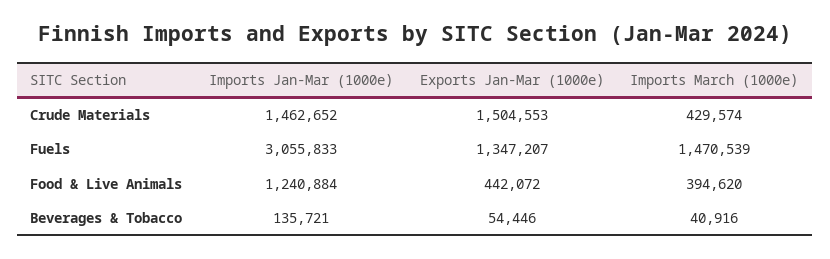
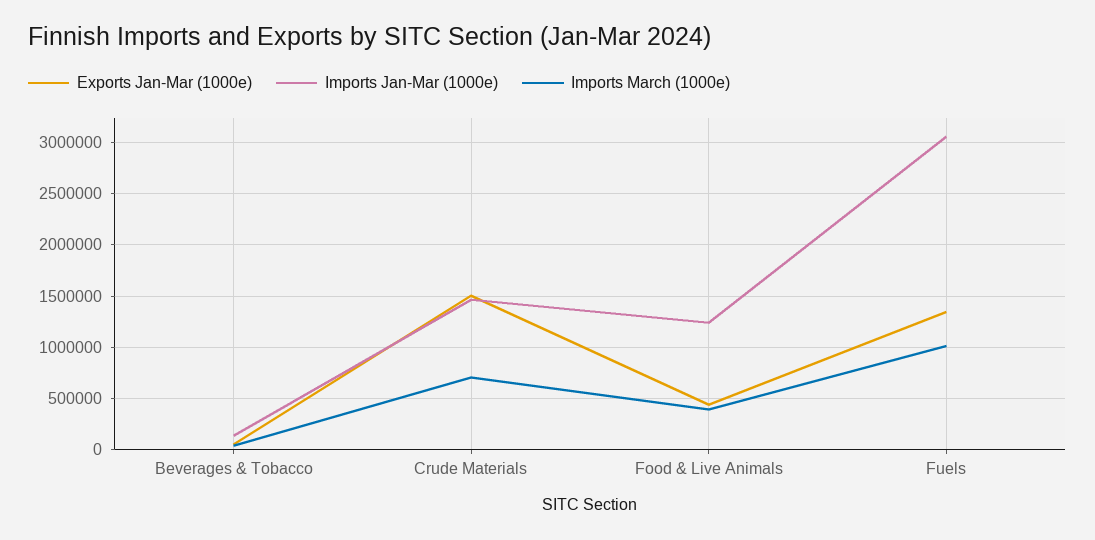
Imports March (1000e), Crude Materials: 429574 -> 700000
Imports March (1000e), Fuels: 1470539 -> 1000000

